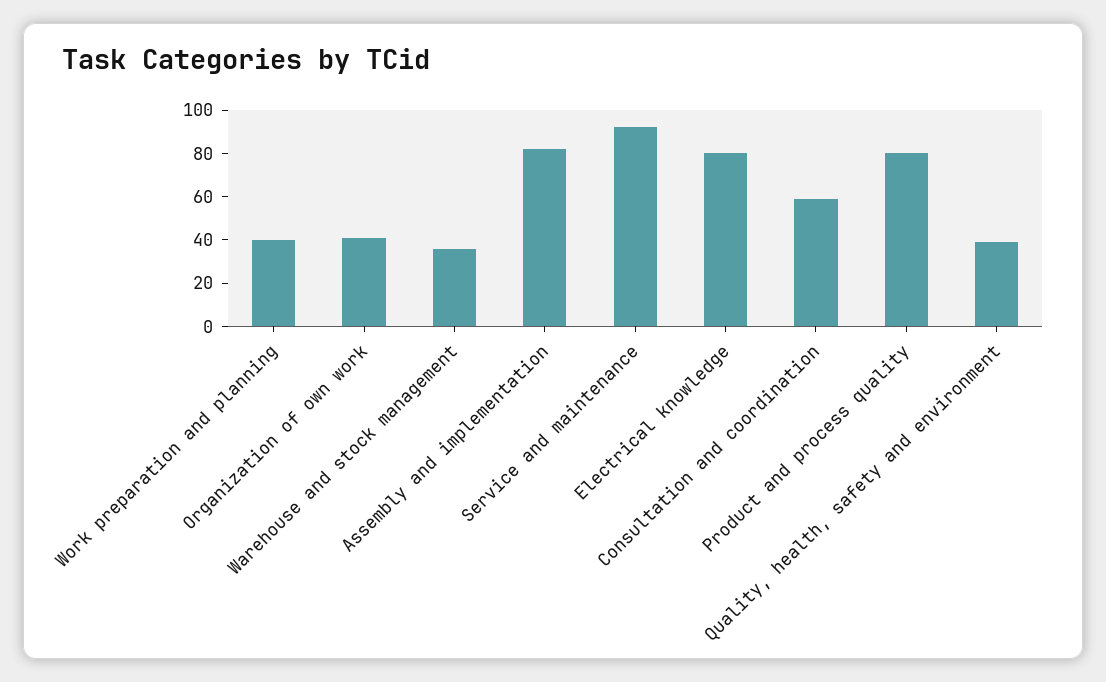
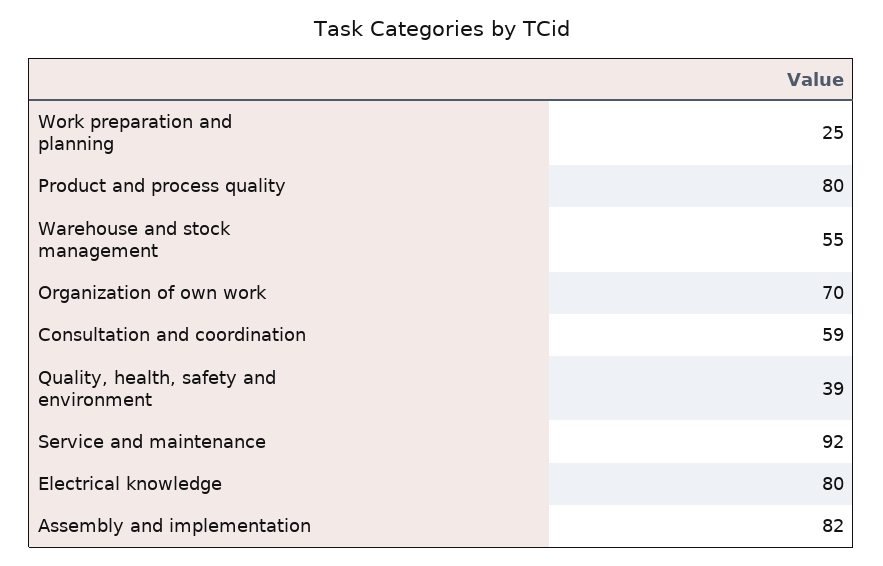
Work preparation and planning: 40 -> 25
Organization of own work: 40 -> 70
Warehouse and stock management: 35 -> 55

